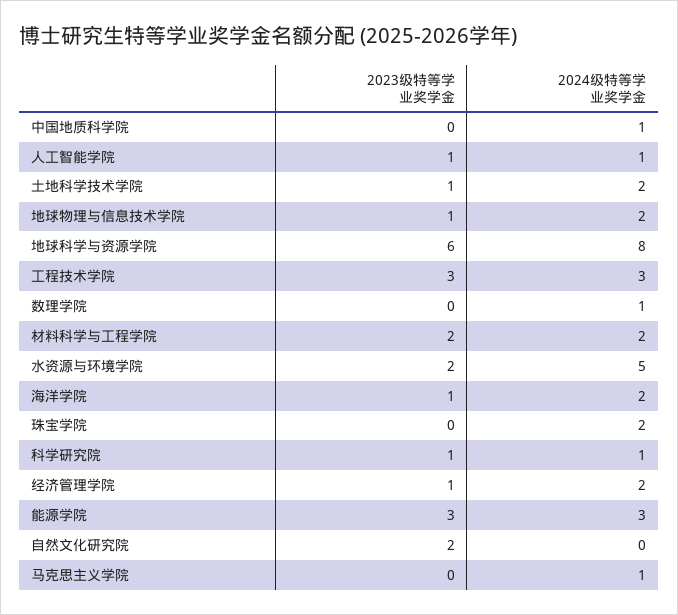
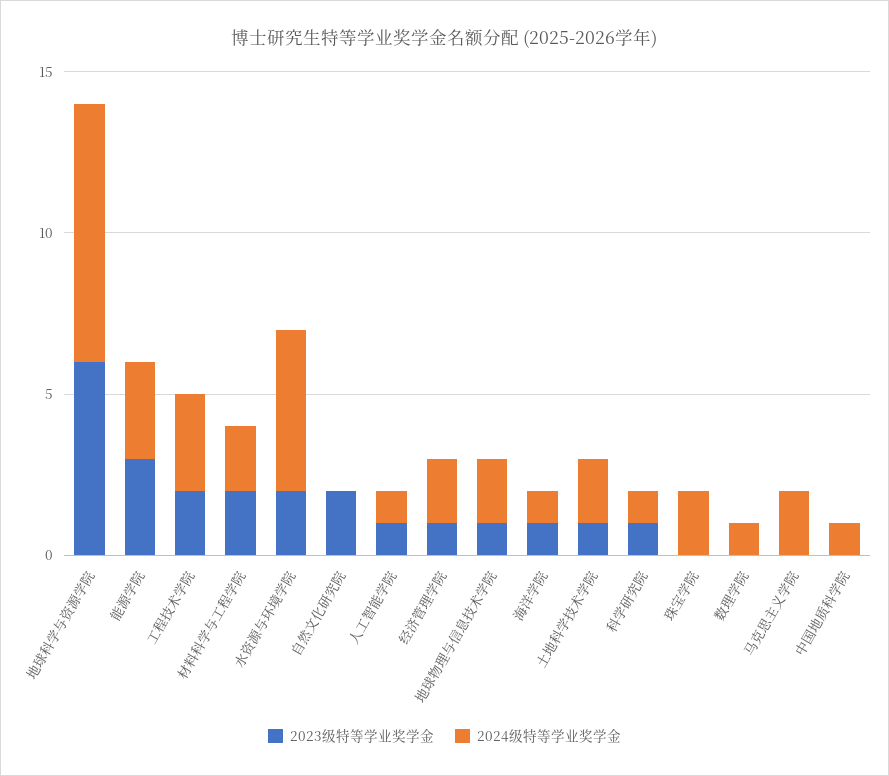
2023级特等学业奖学金, 工程技术学院: 3 -> 2
2024级特等学业奖学金, 海洋学院: 2 -> 1
2024级特等学业奖学金, 马克思主义学院: 1 -> 2

